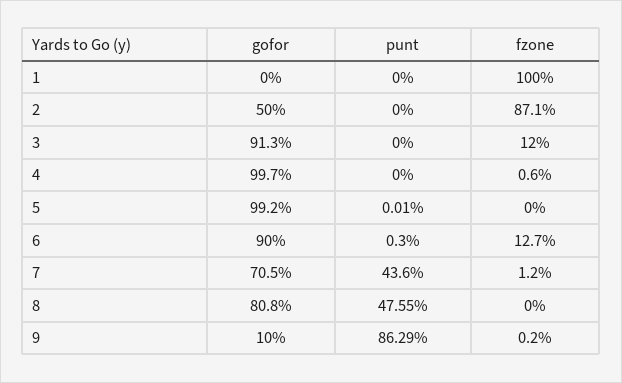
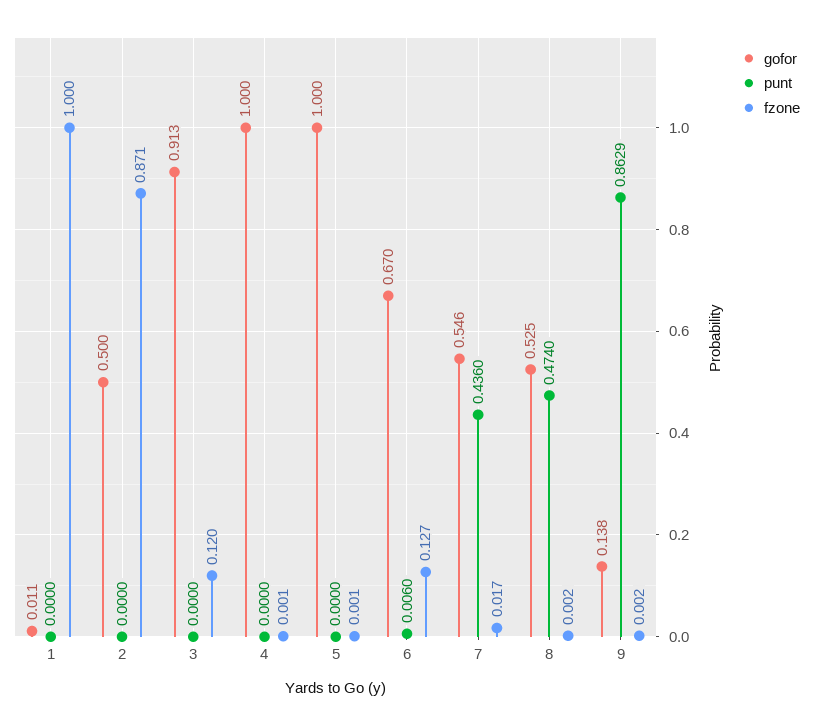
gofor, 1: 0 -> 0.011
gofor, 4: 0.997 -> 1
fzone, 4: 0.006 -> 0.001
gofor, 5: 0.992 -> 1
punt, 5: 0.0001 -> 0
fzone, 5: 0 -> 0.001
gofor, 6: 0.9 -> 0.67
punt, 6: 0.003 -> 0.006
gofor, 7: 0.705 -> 0.546
fzone, 7: 0.012 -> 0.017
gofor, 8: 0.808 -> 0.525
punt, 8: 0.4755 -> 0.474
fzone, 8: 0 -> 0.002
gofor, 9: 0.1 -> 0.138

